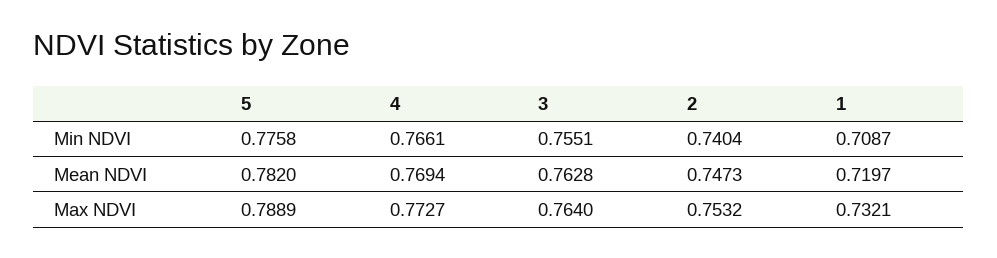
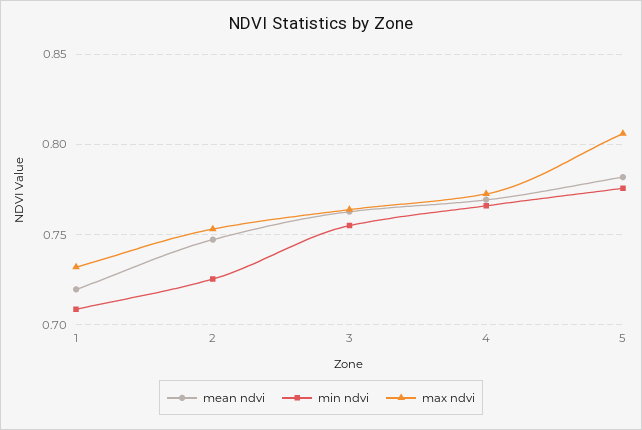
Min NDVI, 2: 0.7404 -> 0.725
Max NDVI, 5: 0.7889 -> 0.805

